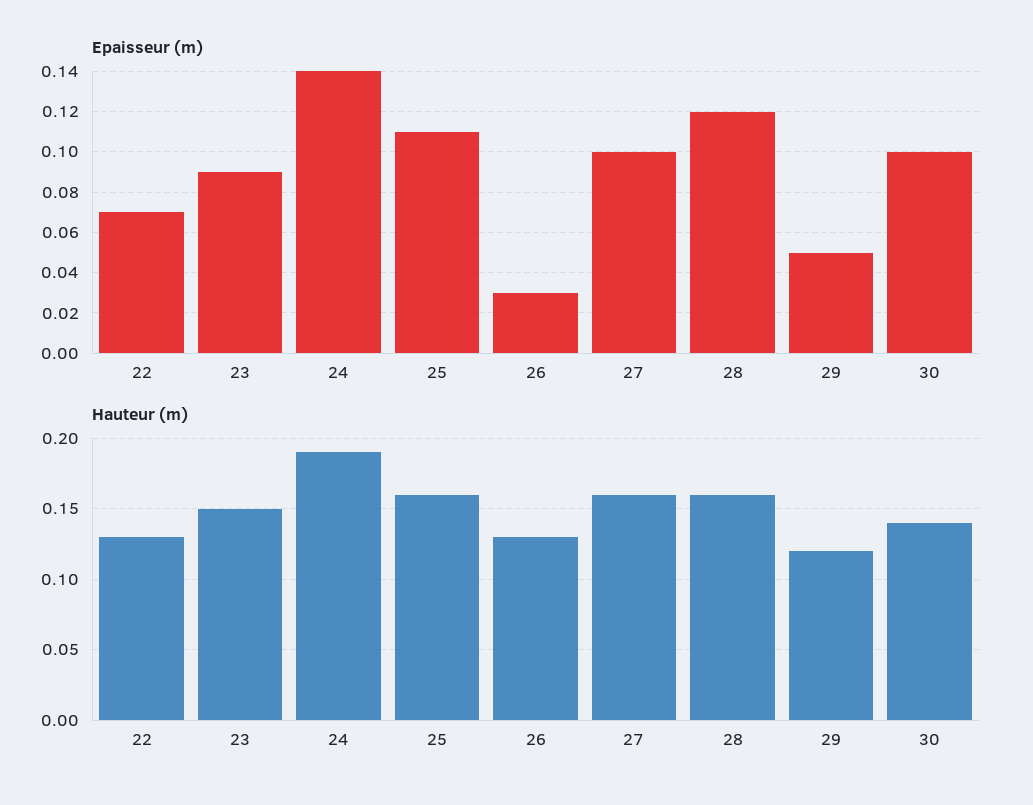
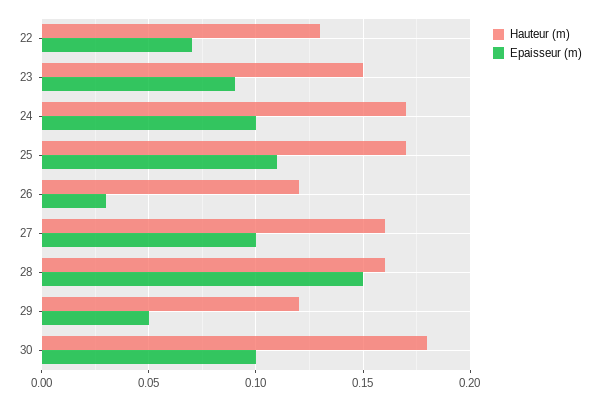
Epaisseur (m), 24: 0.14 -> 0.1
Epaisseur (m), 28: 0.12 -> 0.15
Hauteur (m), 24: 0.19 -> 0.17
Hauteur (m), 25: 0.16 -> 0.17
Hauteur (m), 26: 0.13 -> 0.12
Hauteur (m), 30: 0.14 -> 0.18

